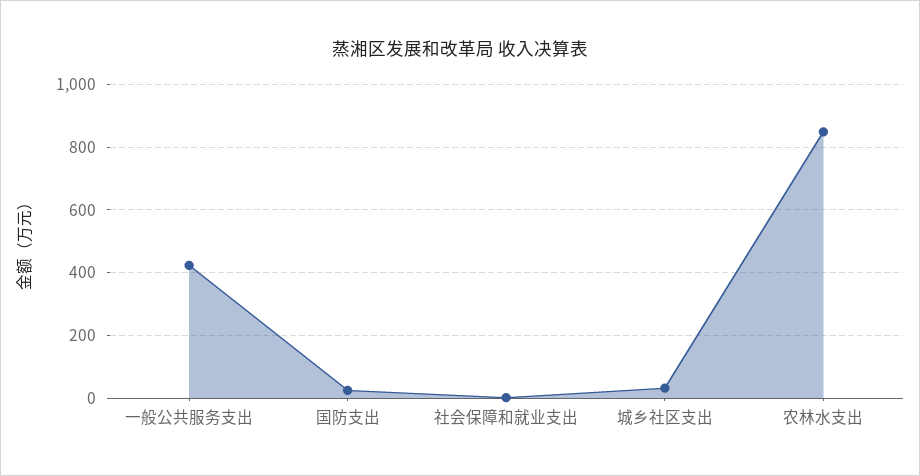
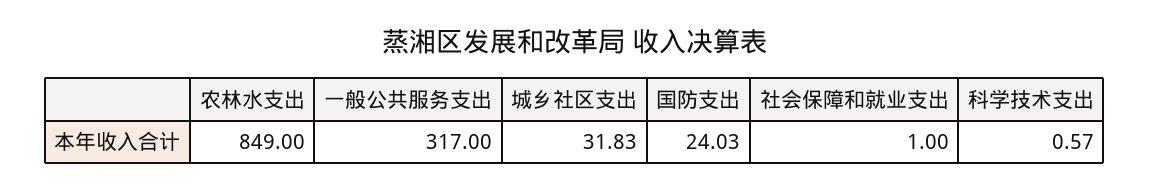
一般公共服务支出: 420 -> 317
科学技术支出: none -> 0.57

